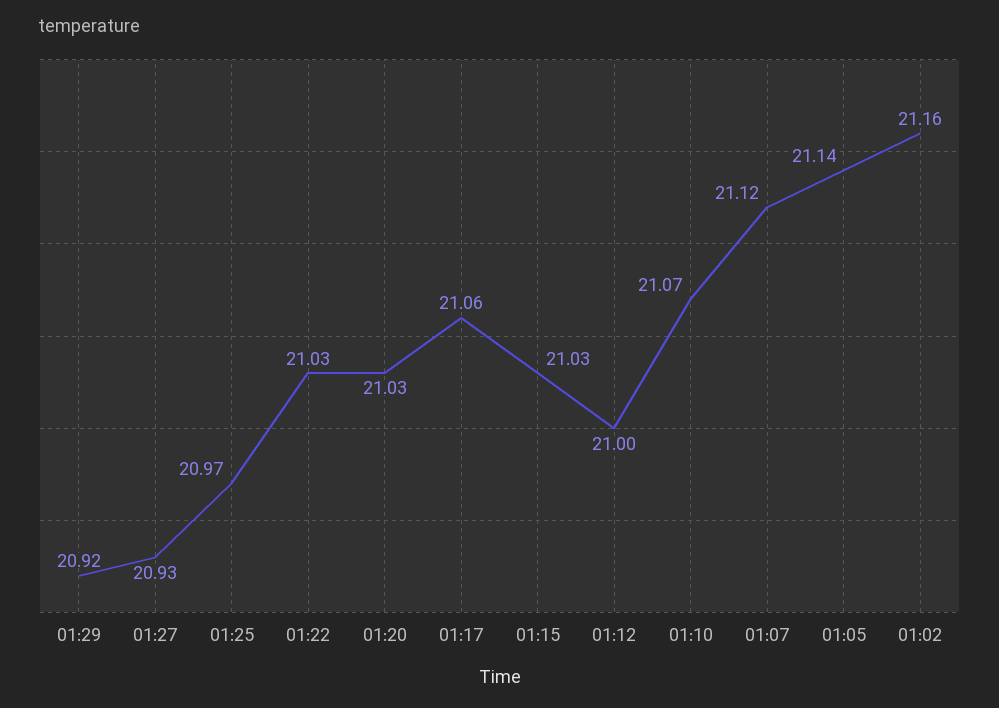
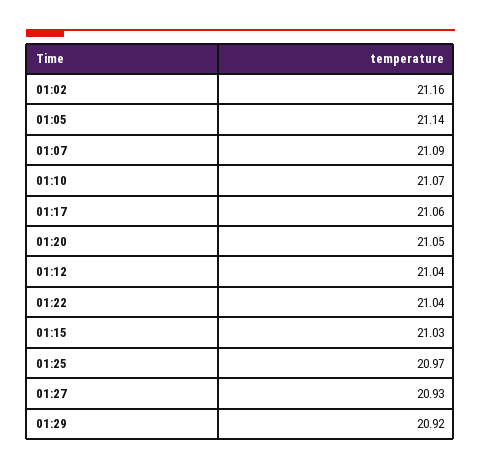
01:22: 21.03 -> 21.04
01:20: 21.03 -> 21.05
01:12: 21 -> 21.04
01:07: 21.12 -> 21.09

